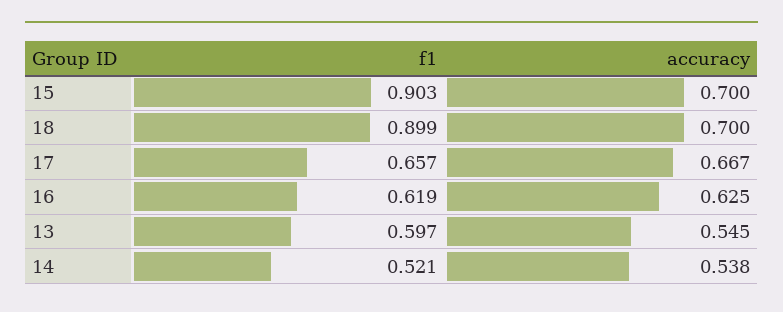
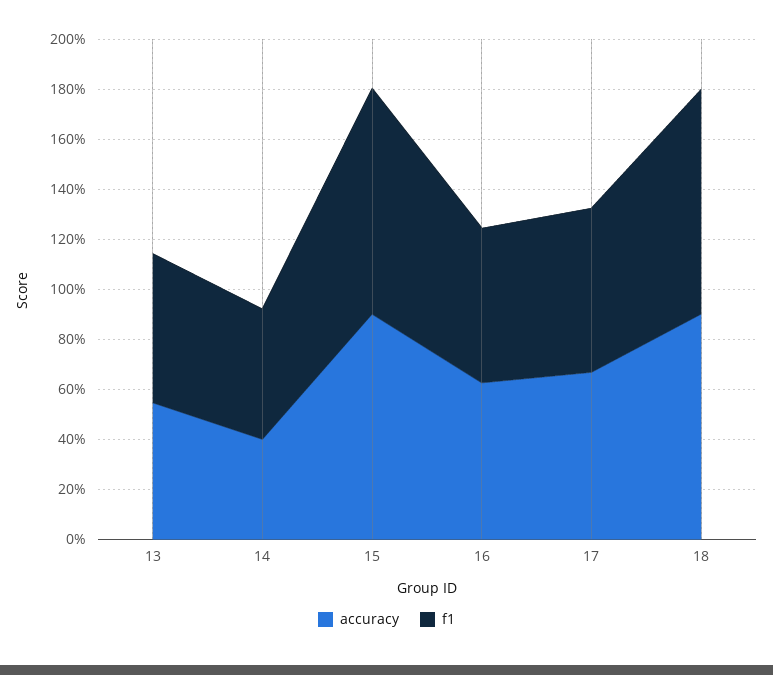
accuracy, 15: 0.7 -> 0.9
accuracy, 18: 0.7 -> 0.9
accuracy, 14: 0.538 -> 0.4

